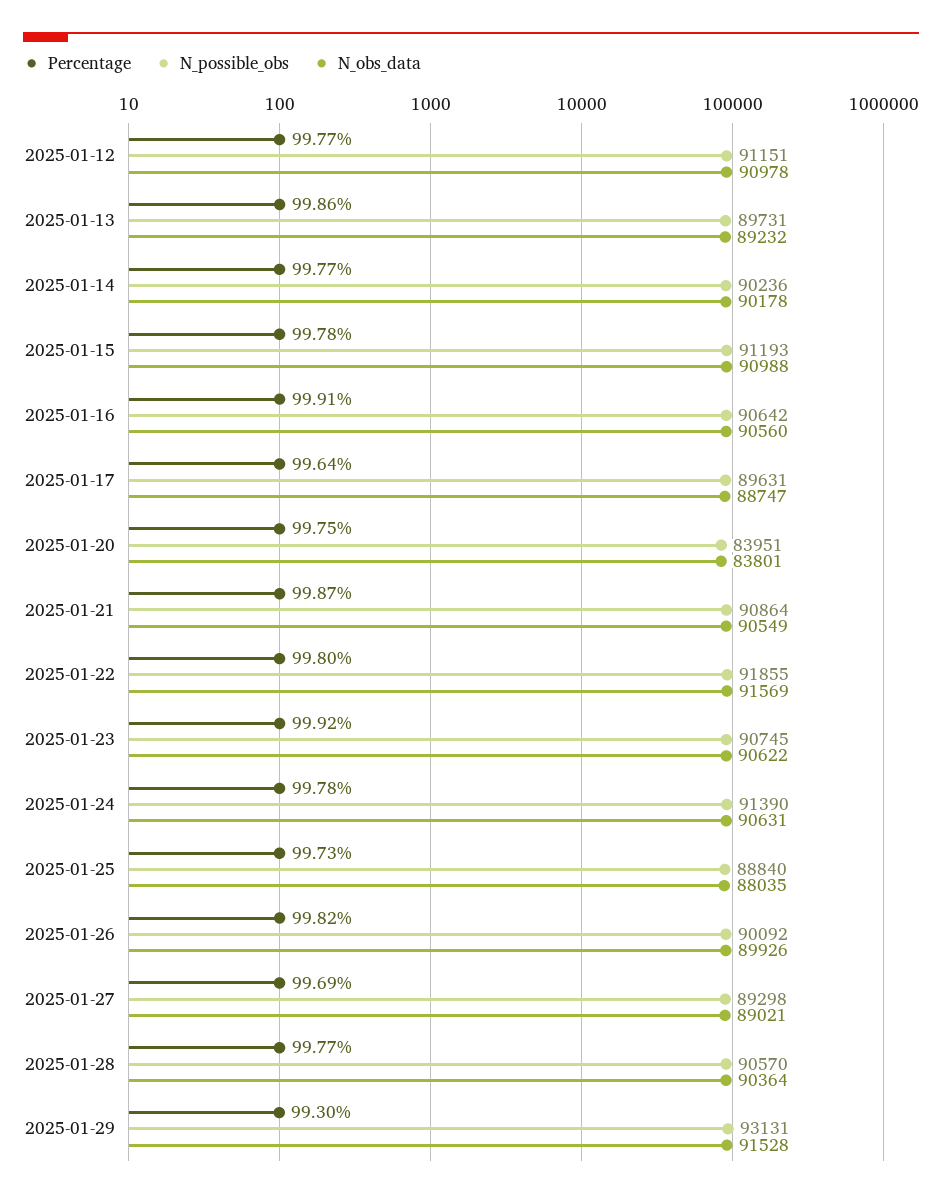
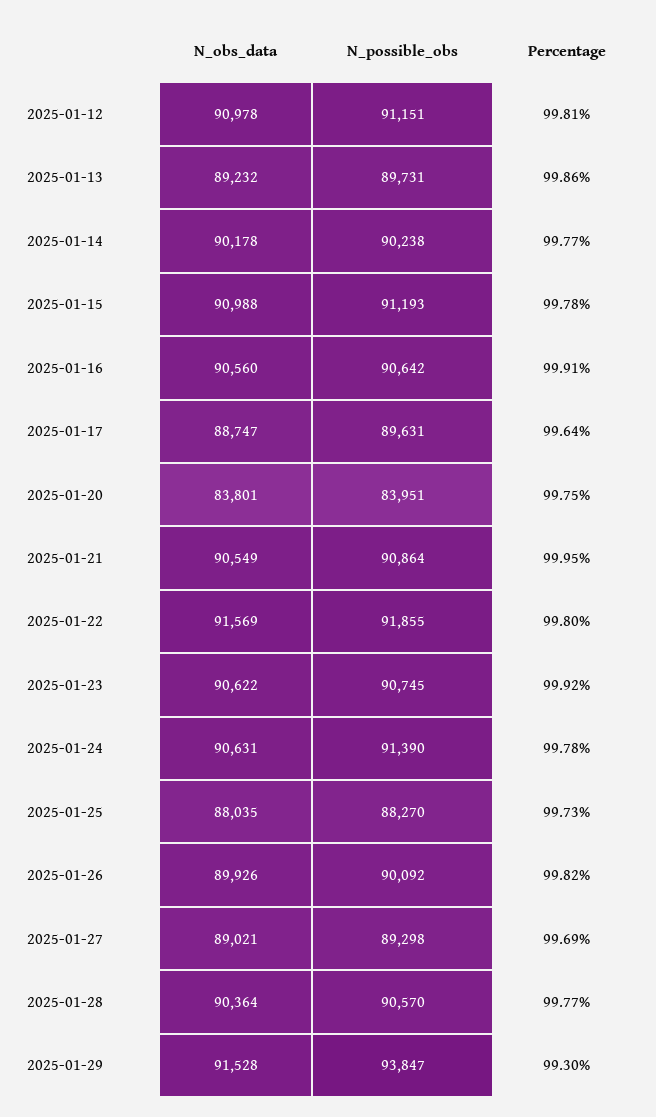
Percentage, 2025-01-12: 99.77 -> 99.81
N_possible_obs, 2025-01-14: 90236 -> 90238
Percentage, 2025-01-21: 99.87 -> 99.95
N_possible_obs, 2025-01-25: 88840 -> 88270
N_possible_obs, 2025-01-29: 93131 -> 93847

